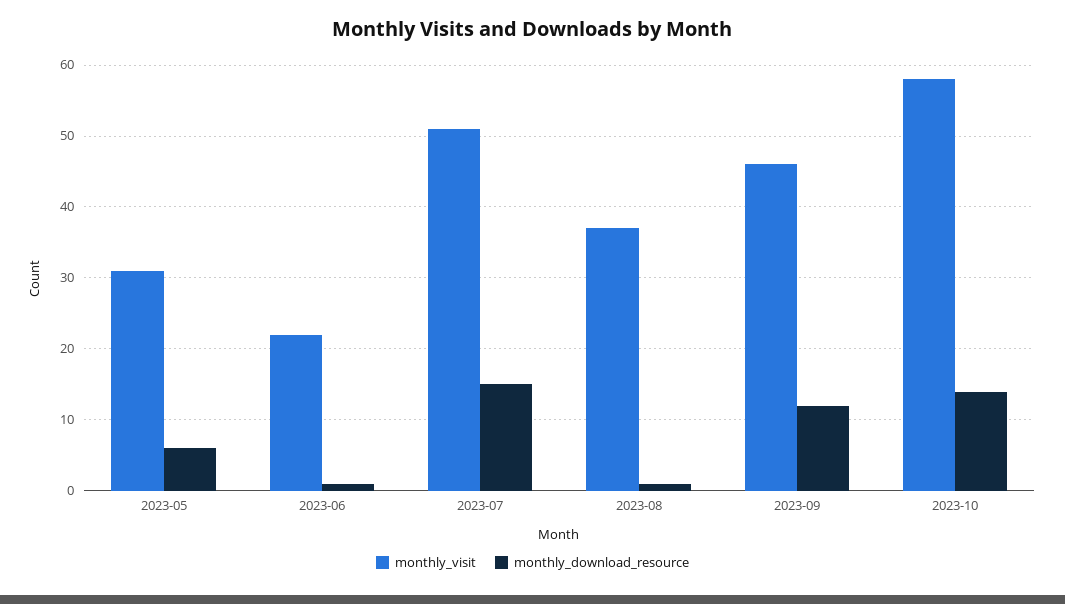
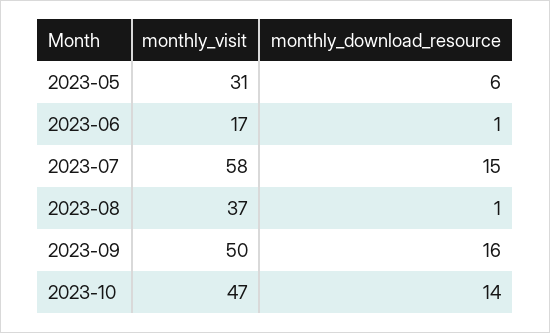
monthly_visit, 2023-06: 22 -> 17
monthly_visit, 2023-07: 51 -> 58
monthly_visit, 2023-09: 46 -> 50
monthly_download_resource, 2023-09: 12 -> 16
monthly_visit, 2023-10: 58 -> 47

